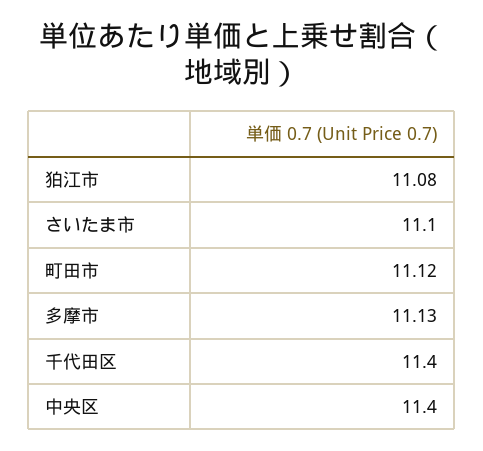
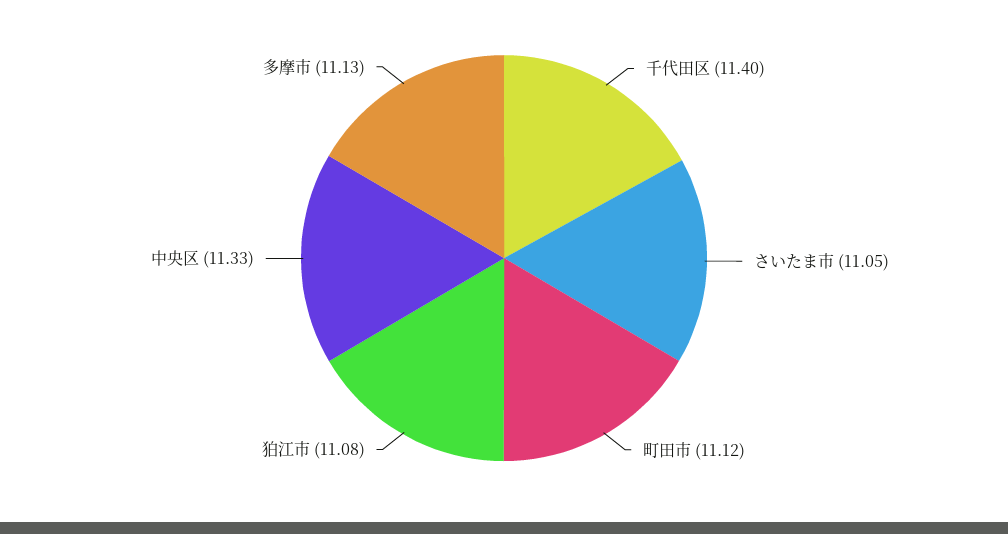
さいたま市: 11.1 -> 11.05
中央区: 11.4 -> 11.33

